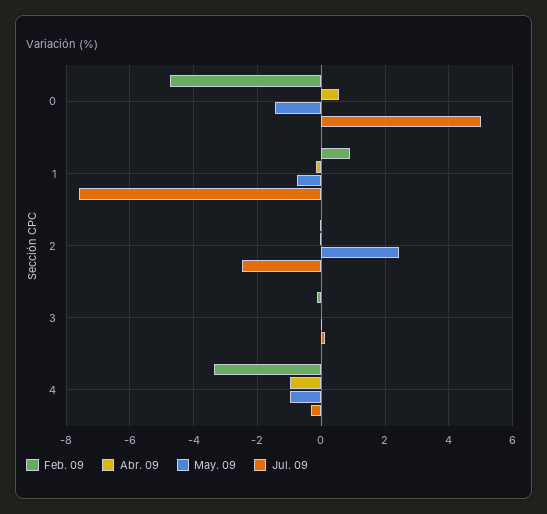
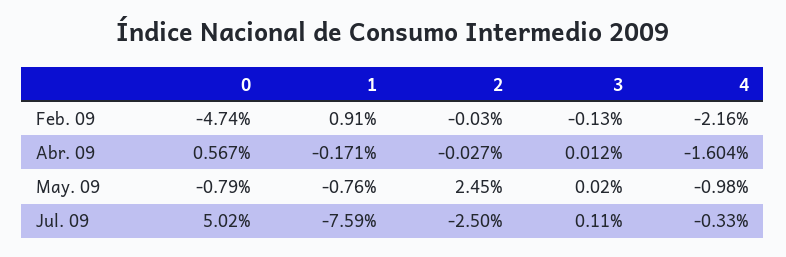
May. 09, 0: -1.4 -> -0.79
Feb. 09, 4: -3.4 -> -2.16
Abr. 09, 4: -1 -> -1.604

